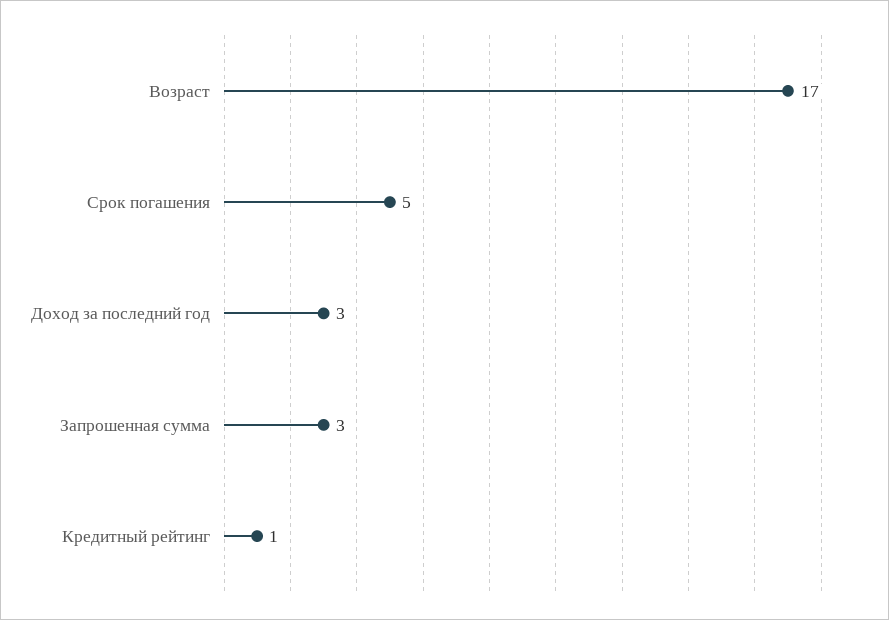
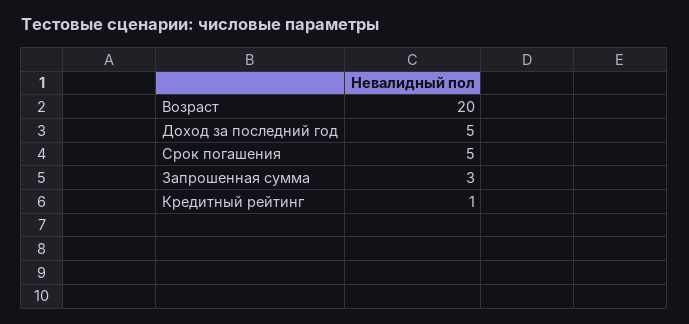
Возраст: 17 -> 20
Доход за последний год: 3 -> 5

